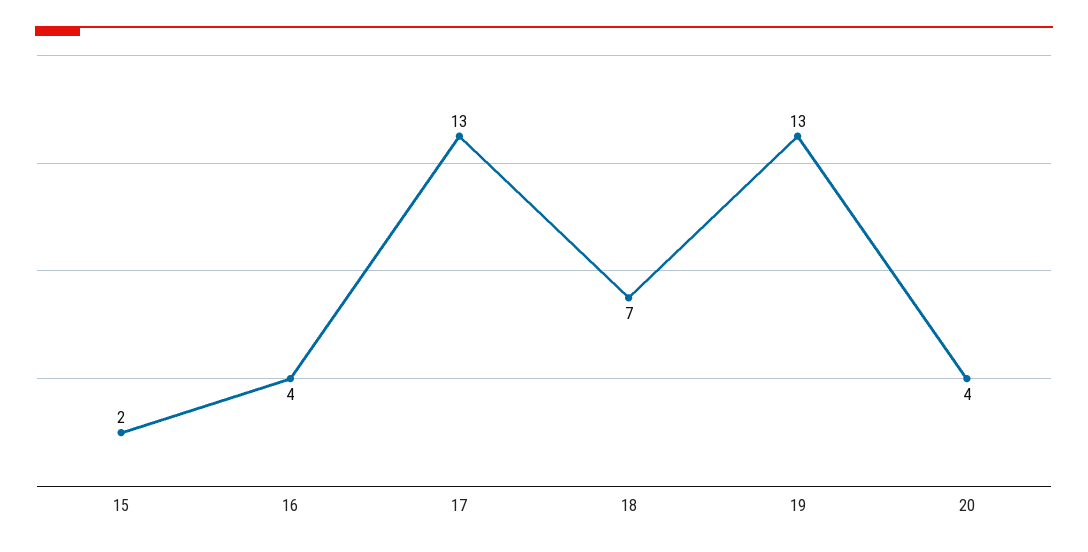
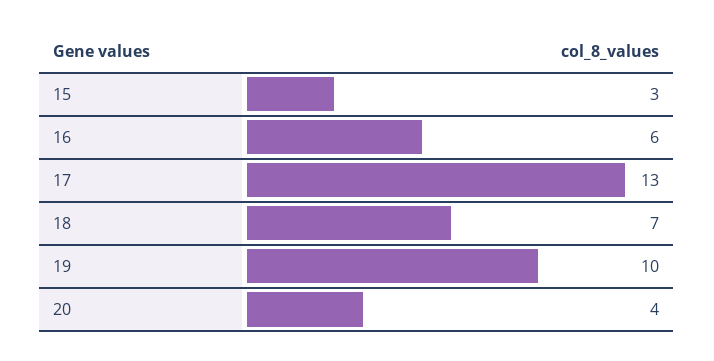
15: 2 -> 3
16: 4 -> 6
19: 13 -> 10

